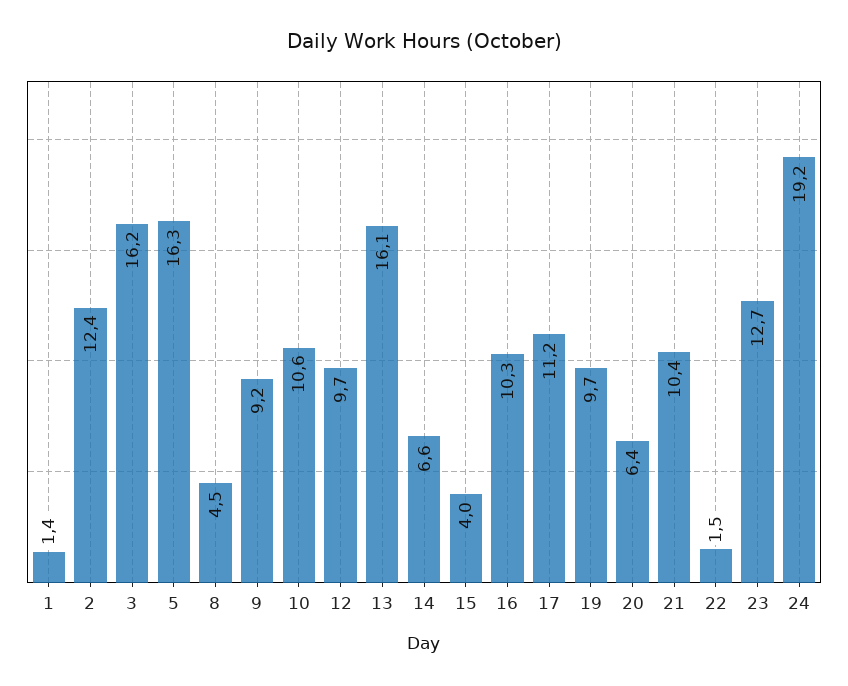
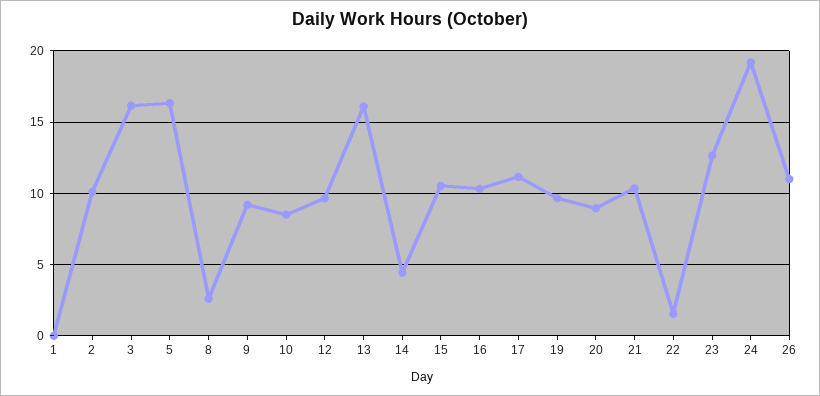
1: 1.4 -> 0
2: 12.4 -> 10
8: 4.5 -> 2.5
10: 10.6 -> 8.5
14: 6.6 -> 4.5
15: 4 -> 10.5
20: 6.4 -> 9
26: none -> 11

